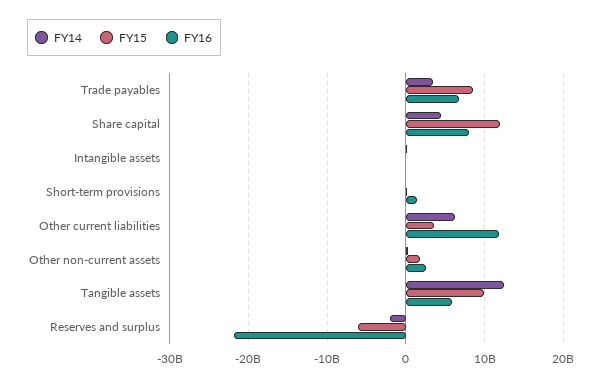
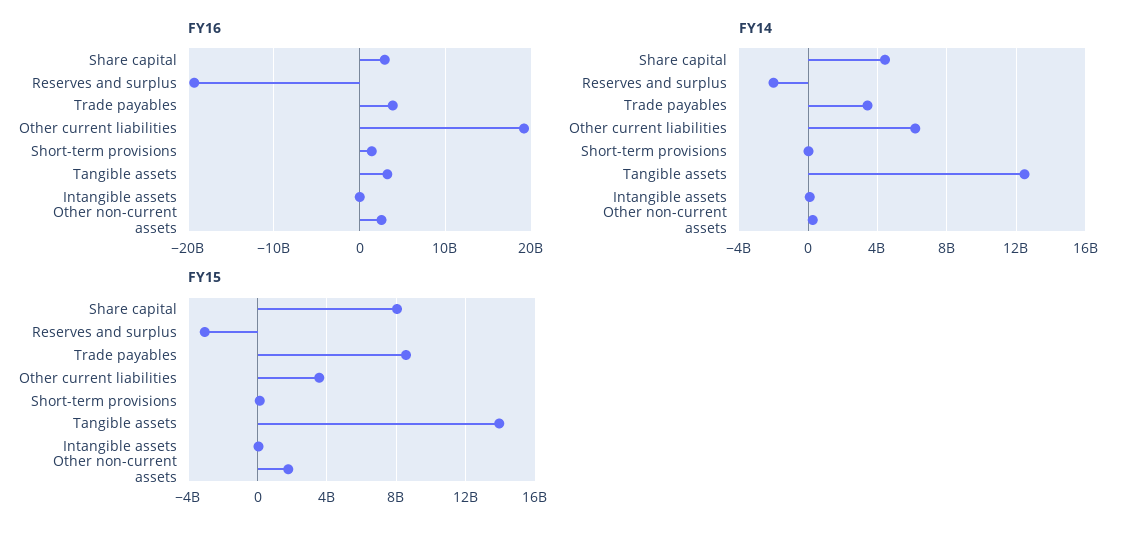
FY16, Trade payables: 7000000000 -> 4000000000
FY15, Share capital: 12000000000 -> 8000000000
FY16, Share capital: 8000000000 -> 3000000000
FY16, Other current liabilities: 12000000000 -> 19000000000
FY15, Tangible assets: 10000000000 -> 14000000000
FY16, Tangible assets: 6000000000 -> 3000000000
FY15, Reserves and surplus: -6000000000 -> -3000000000
FY16, Reserves and surplus: -22000000000 -> -19000000000

